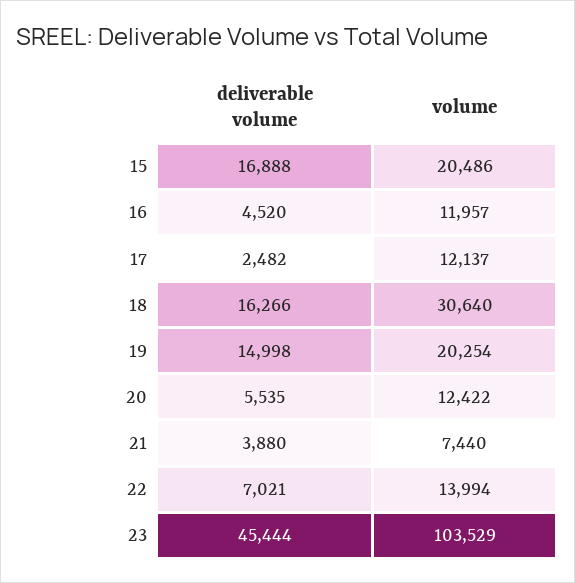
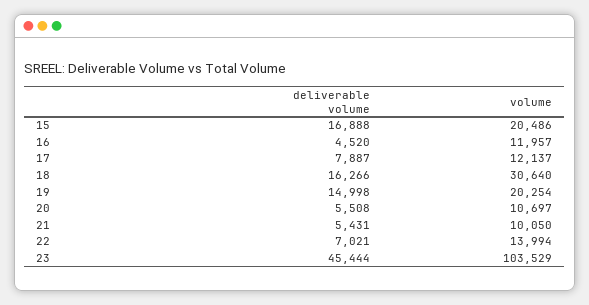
deliverable volume, 17: 2482 -> 7887
deliverable volume, 20: 5535 -> 5508
volume, 20: 12422 -> 10697
deliverable volume, 21: 3880 -> 5431
volume, 21: 7440 -> 10050

